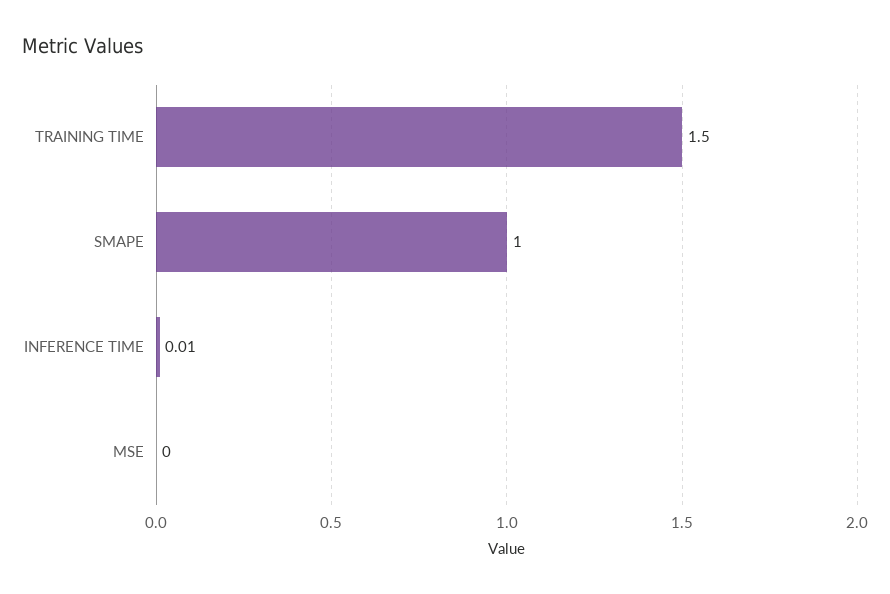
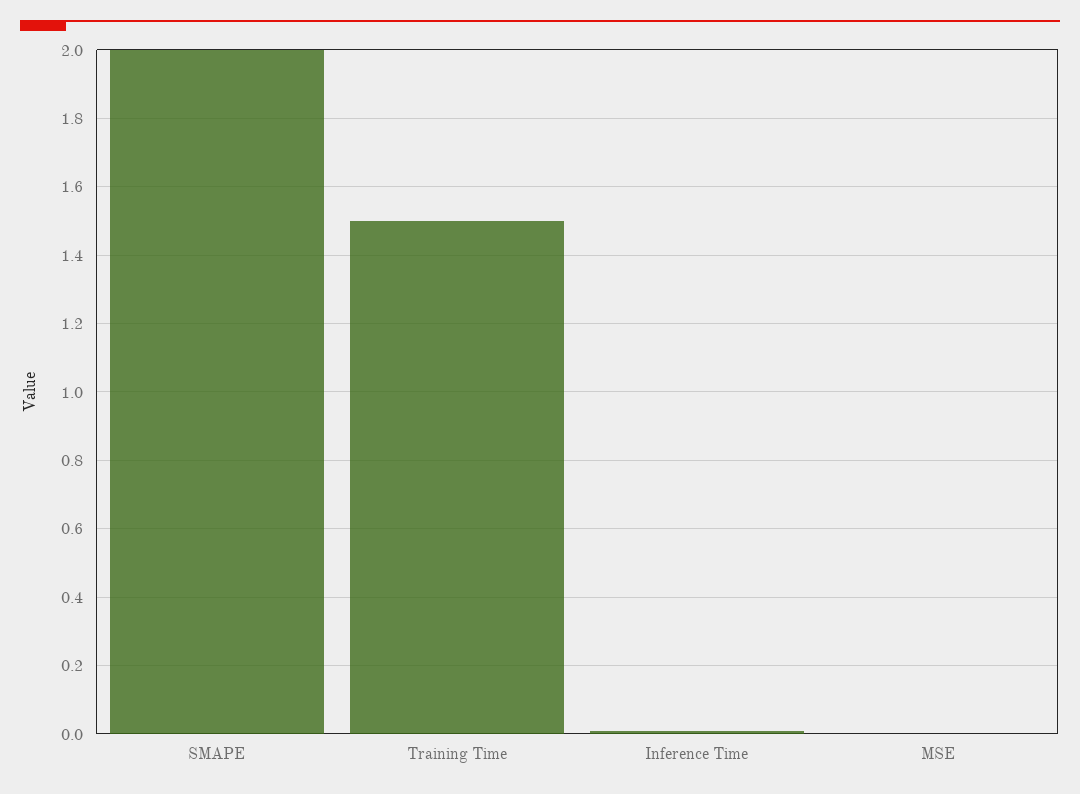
SMAPE: 1 -> 2

